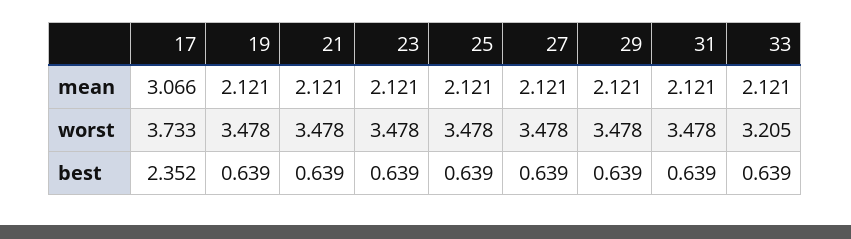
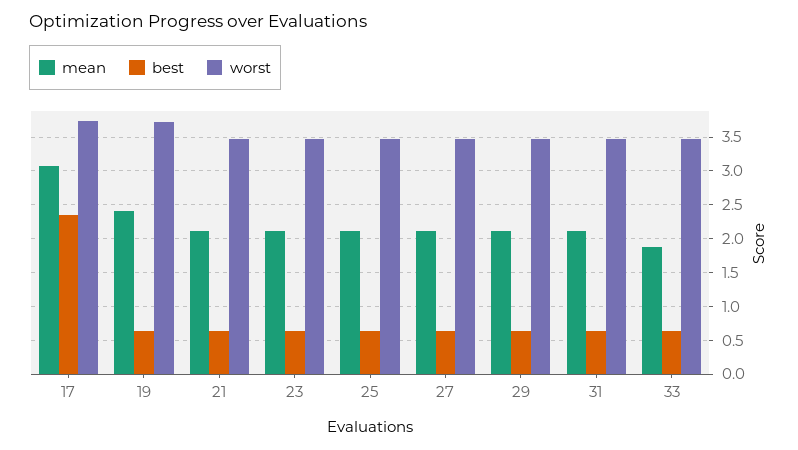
mean, 19: 2.121 -> 2.4
mean, 33: 2.121 -> 1.9
worst, 19: 3.478 -> 3.7
worst, 33: 3.205 -> 3.5

